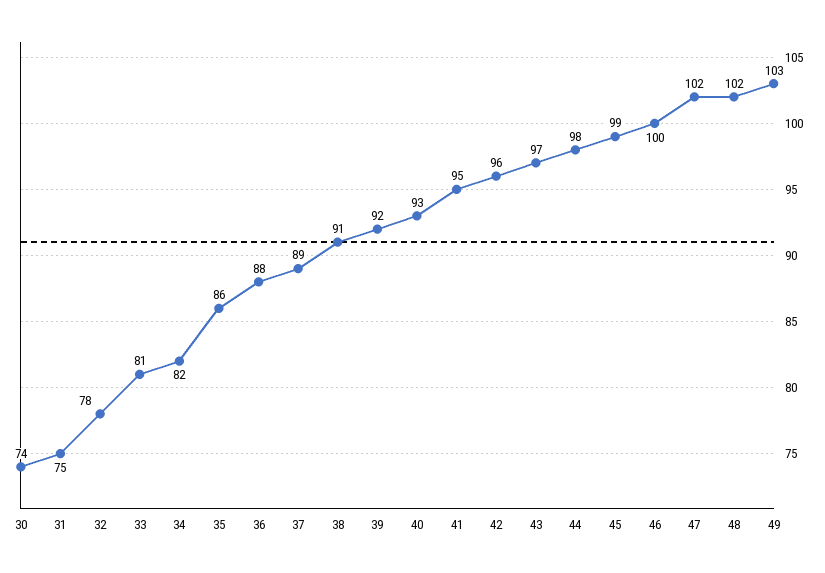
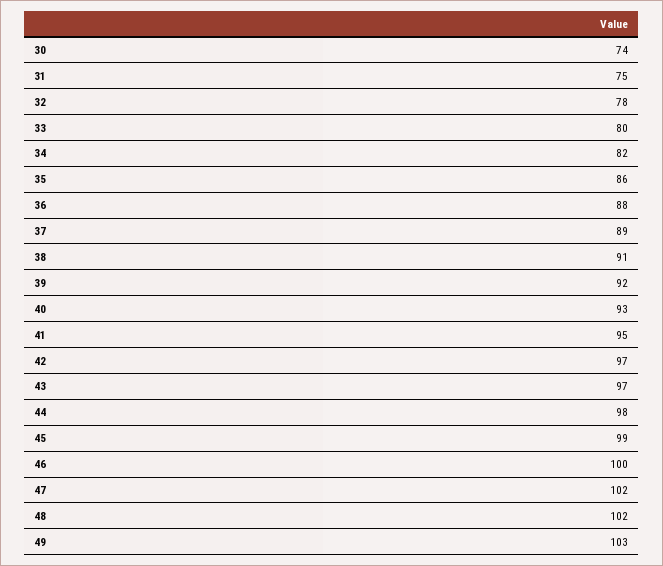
33: 81 -> 80
42: 96 -> 97

